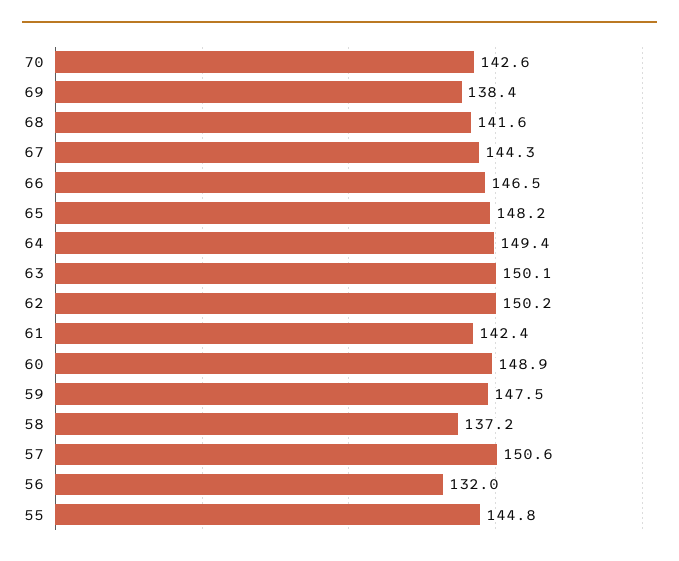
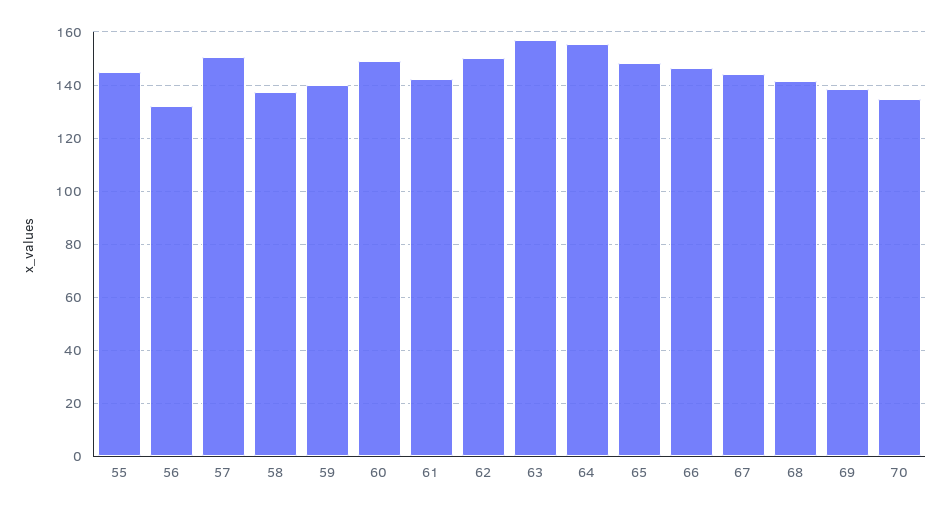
70: 142.6 -> 135
64: 149.4 -> 155
63: 150.1 -> 157.5
59: 147.5 -> 140

